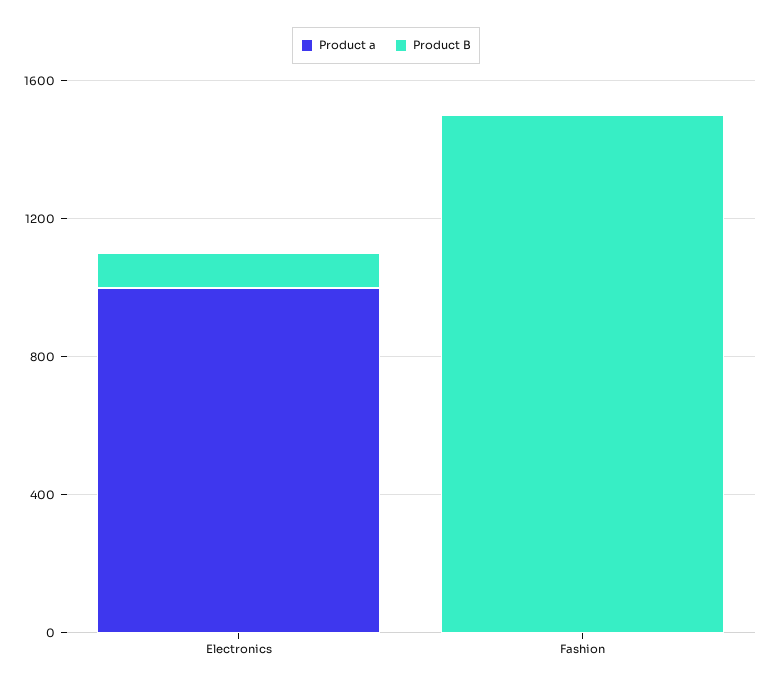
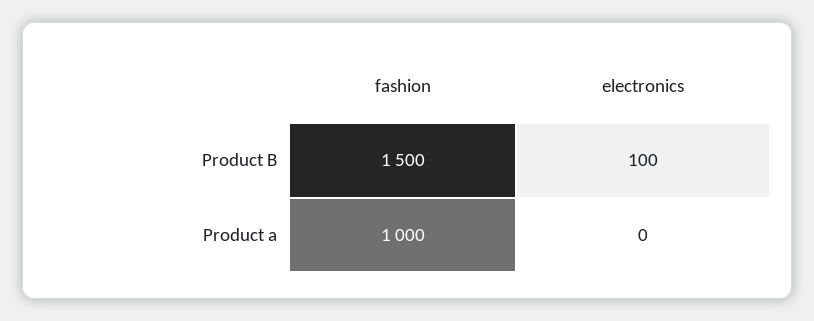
Product a, Electronics: 1000 -> 0
Product a, Fashion: 0 -> 1000

